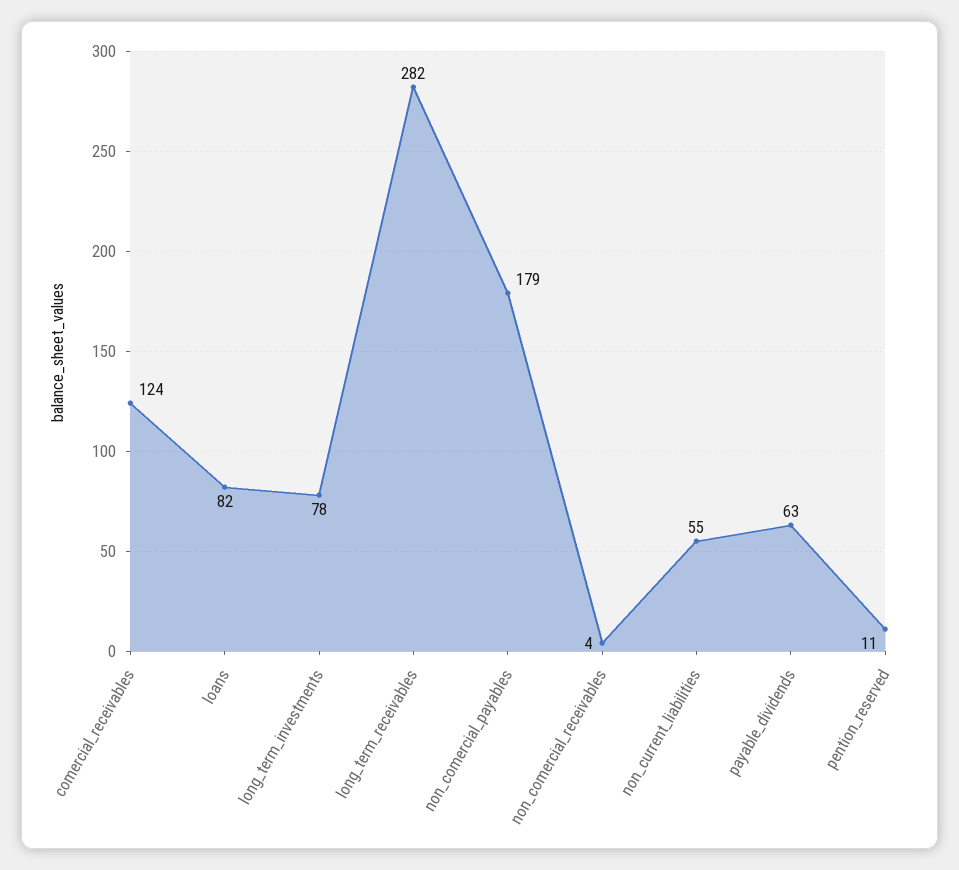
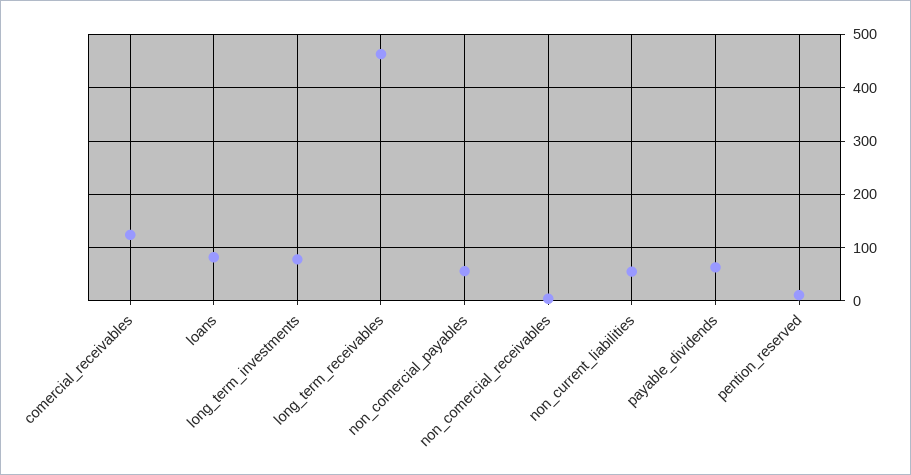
long_term_receivables: 282 -> 460
non_comercial_payables: 179 -> 60

